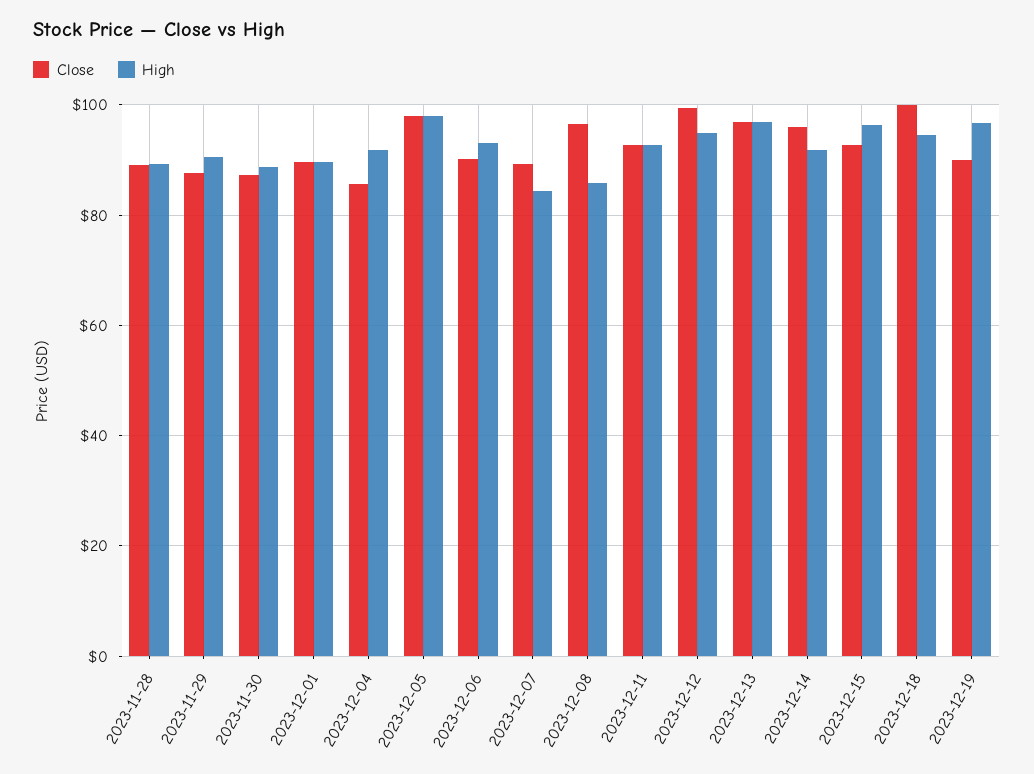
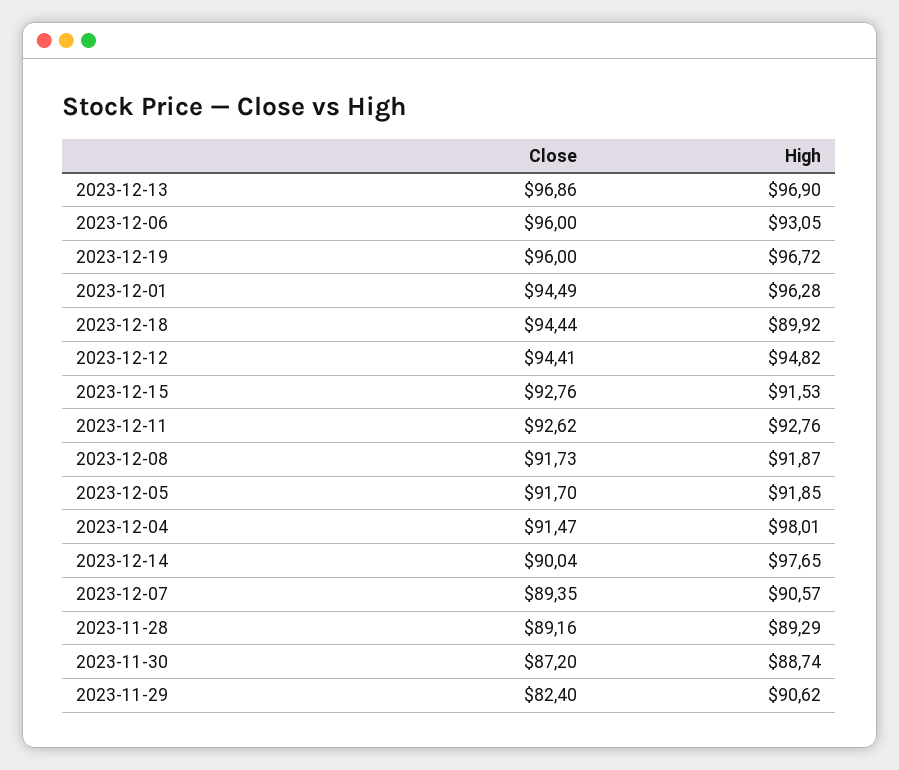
Close, 2023-11-29: 88 -> 82.4
Close, 2023-12-01: 90 -> 94.49
High, 2023-12-01: 90 -> 96.28
Close, 2023-12-04: 86 -> 91.47
High, 2023-12-04: 92 -> 98.01
Close, 2023-12-05: 98 -> 91.7
High, 2023-12-05: 98 -> 91.85
Close, 2023-12-06: 90 -> 96
High, 2023-12-07: 84 -> 90.57
Close, 2023-12-08: 96 -> 91.73
High, 2023-12-08: 86 -> 91.87
Close, 2023-12-12: 100 -> 94.41
Close, 2023-12-14: 96 -> 90.04
High, 2023-12-14: 92 -> 97.65
High, 2023-12-15: 96 -> 91.53
Close, 2023-12-18: 100 -> 94.44
High, 2023-12-18: 94 -> 89.92
Close, 2023-12-19: 90 -> 96

